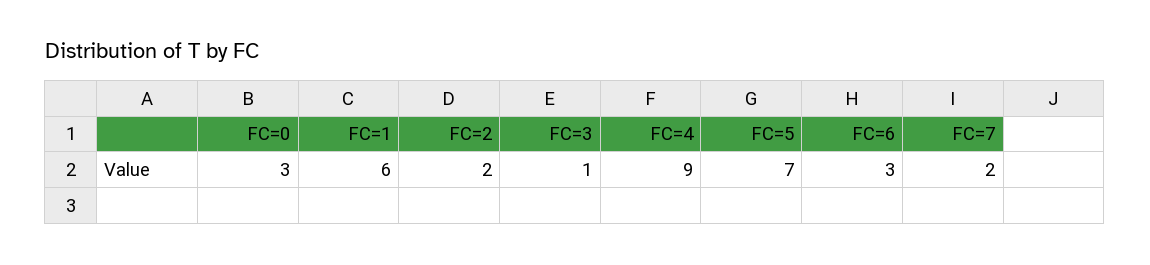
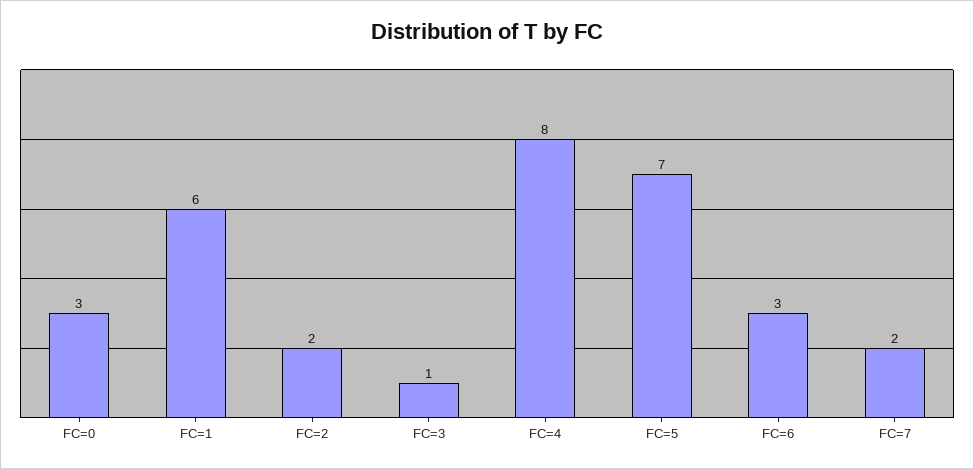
FC=4: 9 -> 8

